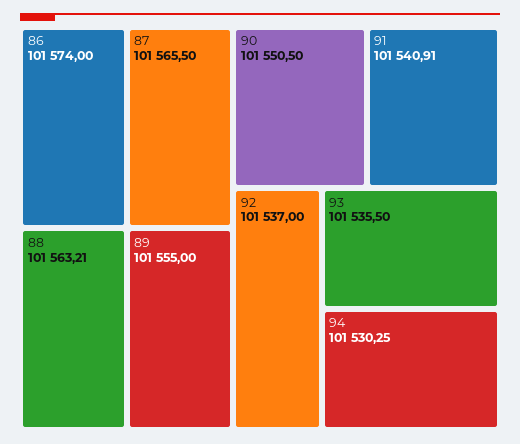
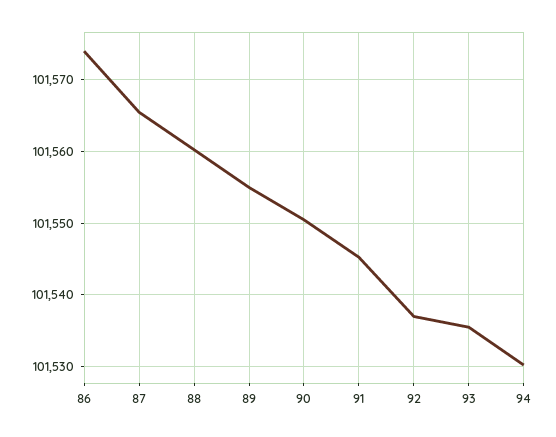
88: 101563.21 -> 101560
91: 101540.91 -> 101545

